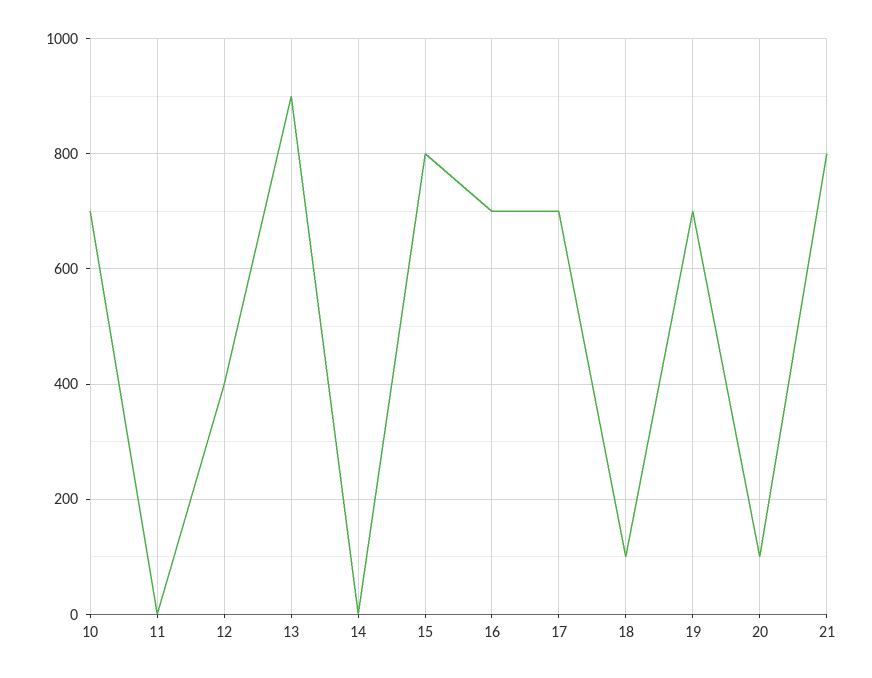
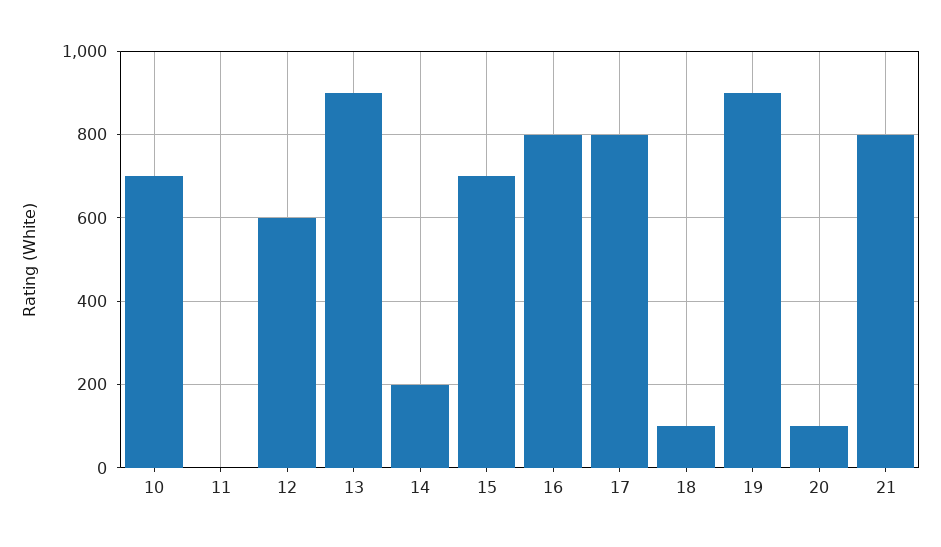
12: 400 -> 600
14: 0 -> 200
15: 800 -> 700
16: 700 -> 800
17: 700 -> 800
19: 700 -> 900

